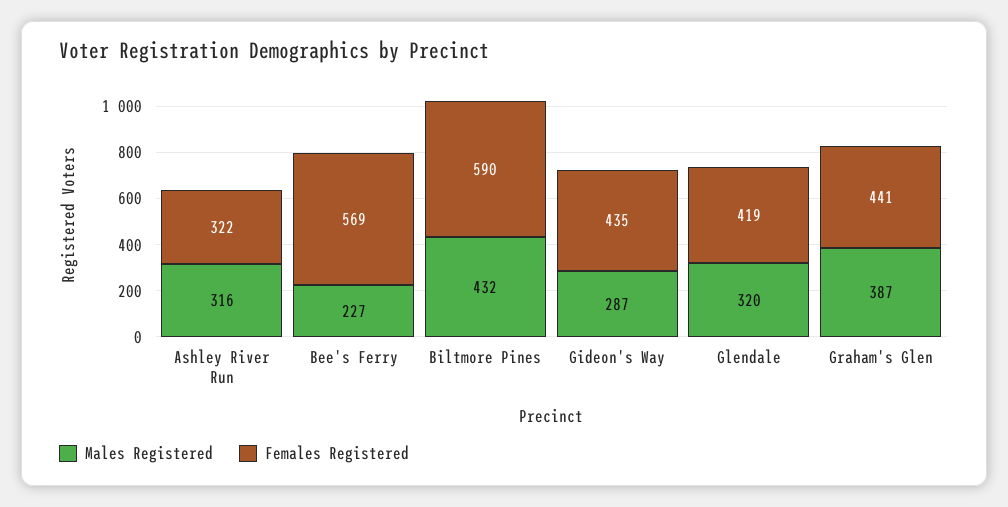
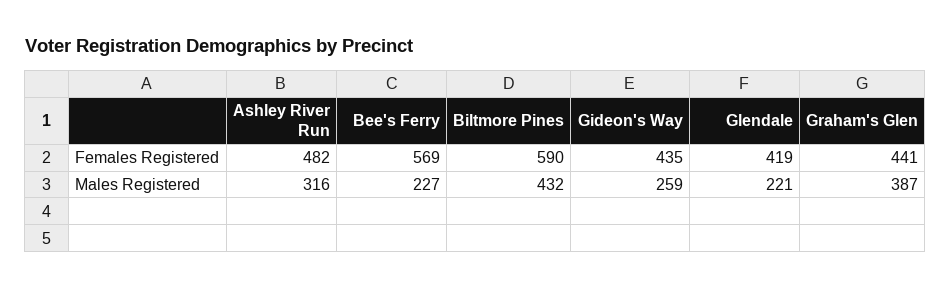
Females Registered, Ashley River Run: 322 -> 482
Males Registered, Gideon's Way: 287 -> 259
Males Registered, Glendale: 320 -> 221

